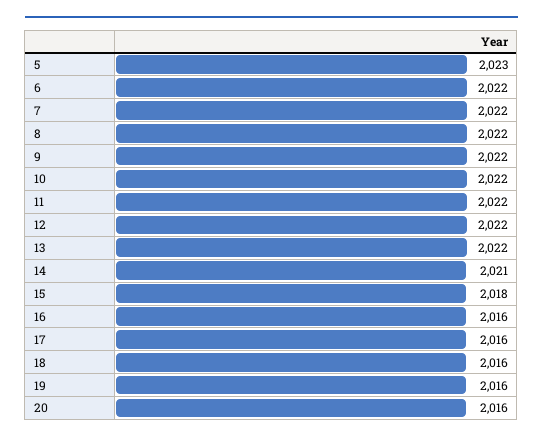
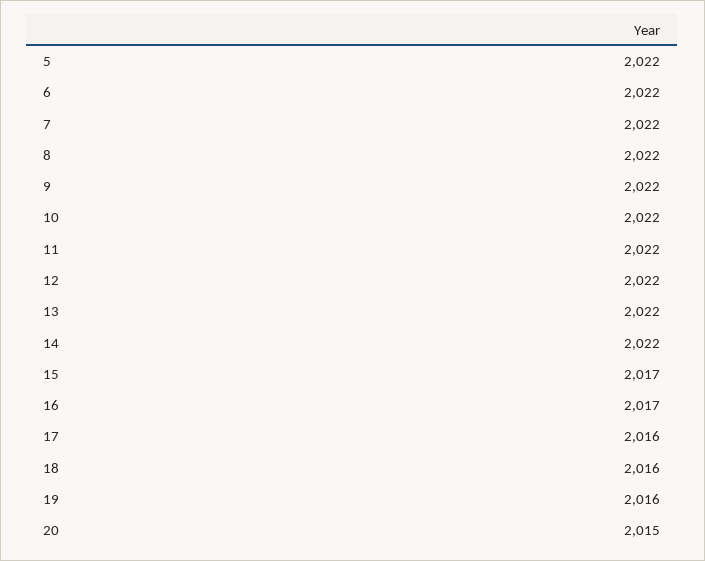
5: 2023 -> 2022
14: 2021 -> 2022
15: 2018 -> 2017
16: 2016 -> 2017
20: 2016 -> 2015

